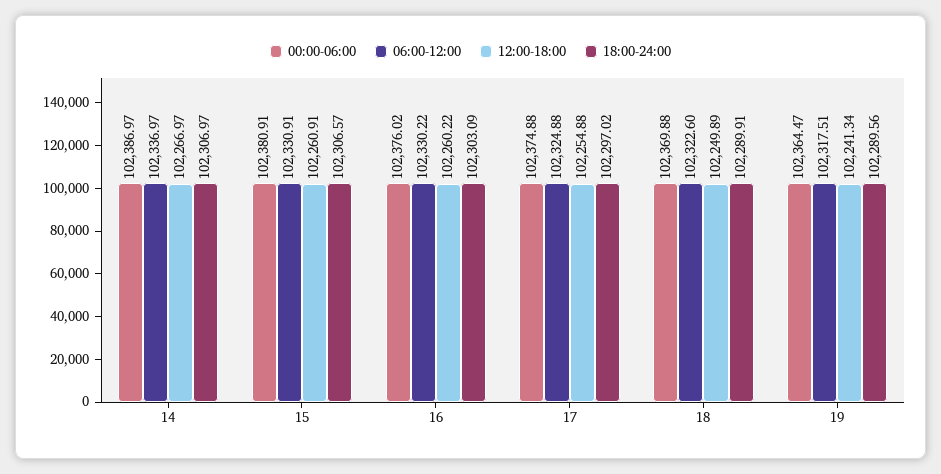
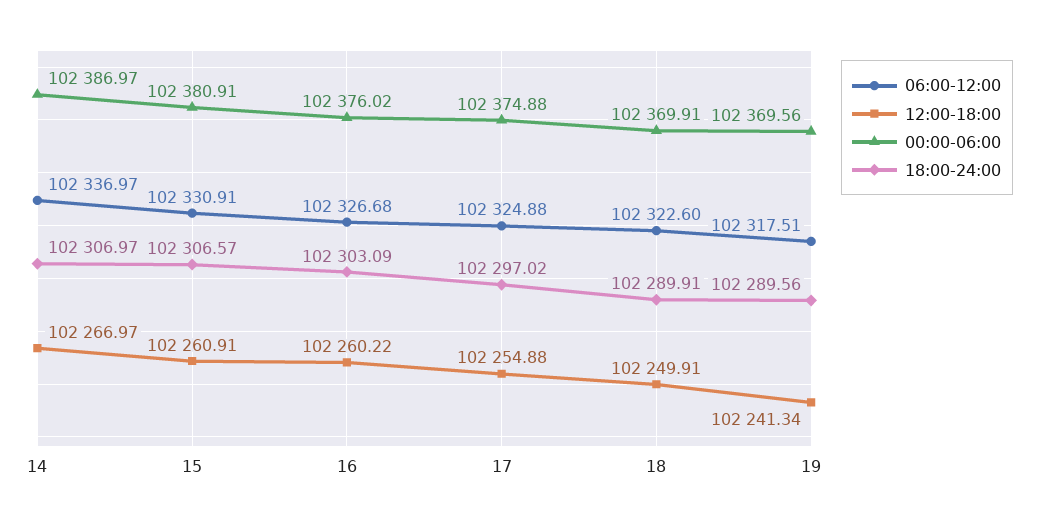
06:00-12:00, 16: 102330.22 -> 102326.68
00:00-06:00, 18: 102369.88 -> 102369.91
12:00-18:00, 18: 102249.89 -> 102249.91
00:00-06:00, 19: 102364.47 -> 102369.56

